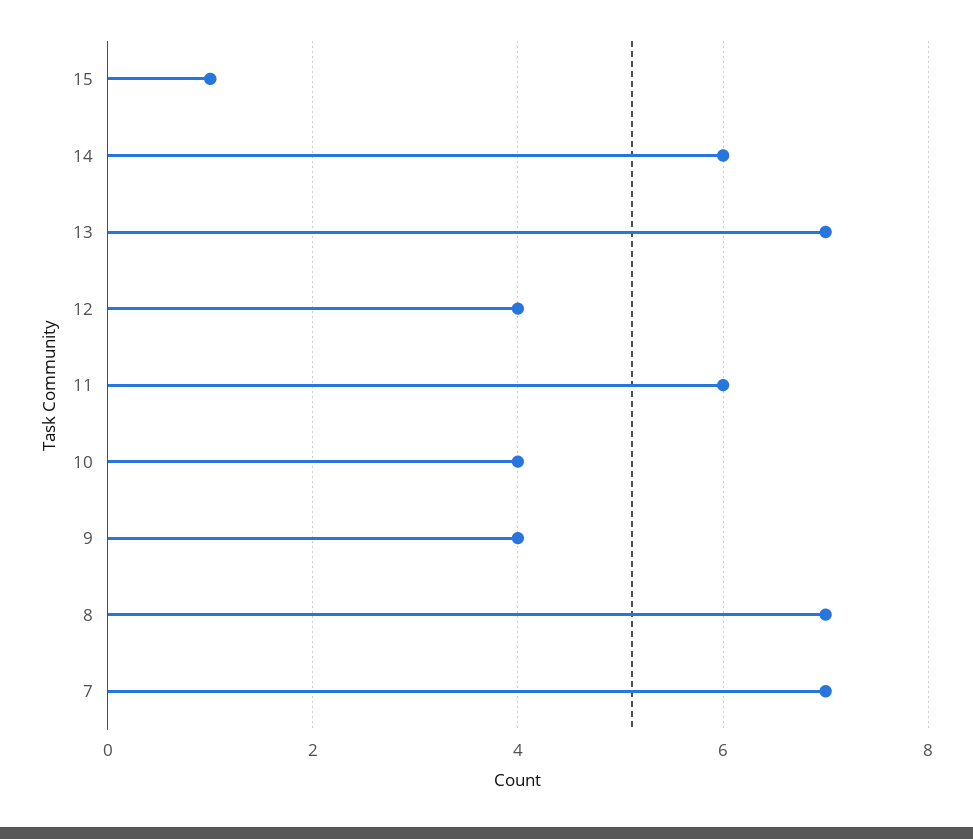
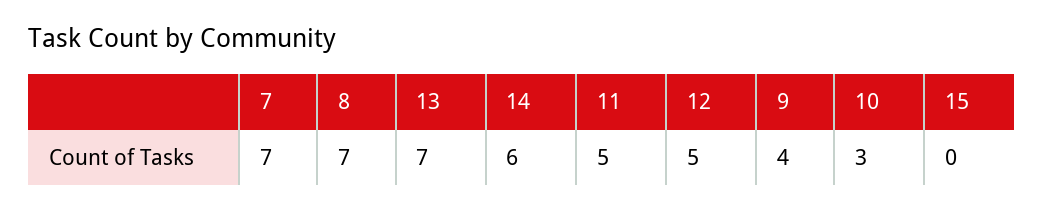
15: 1 -> 0
12: 4 -> 5
11: 6 -> 5
10: 4 -> 3

